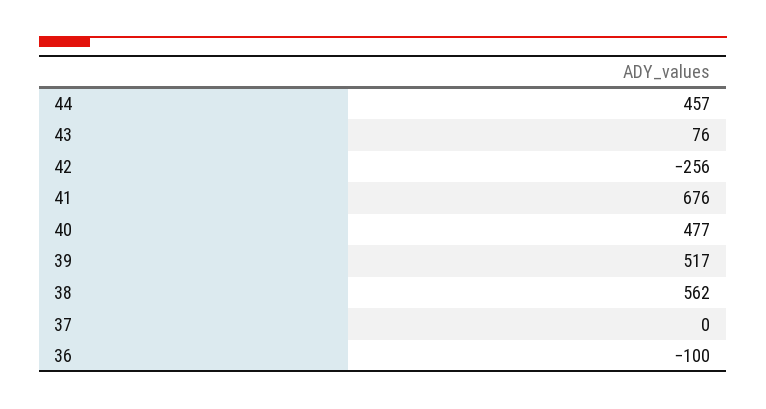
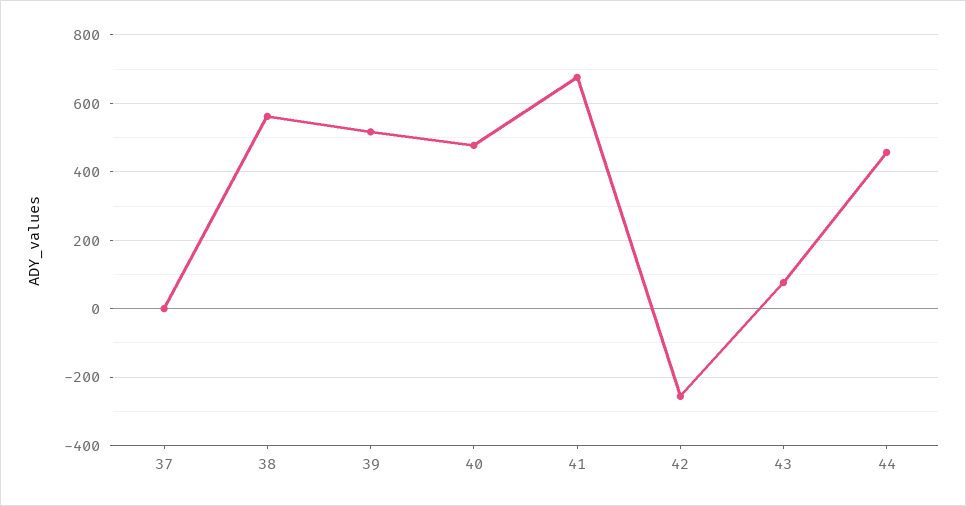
36: -100 -> none

